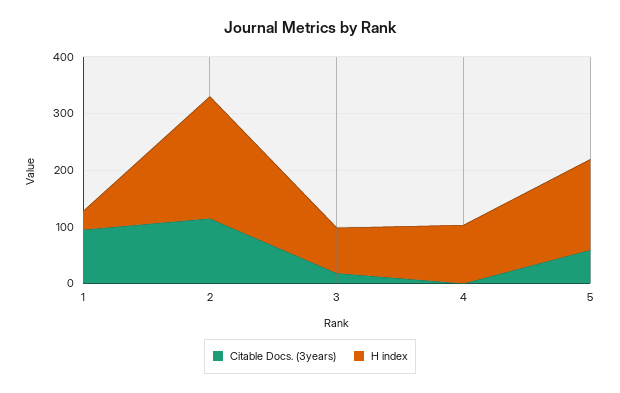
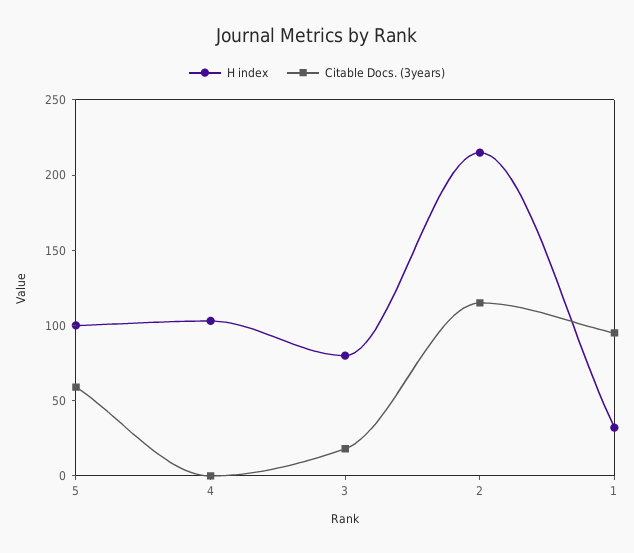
H index, 5: 160 -> 100

